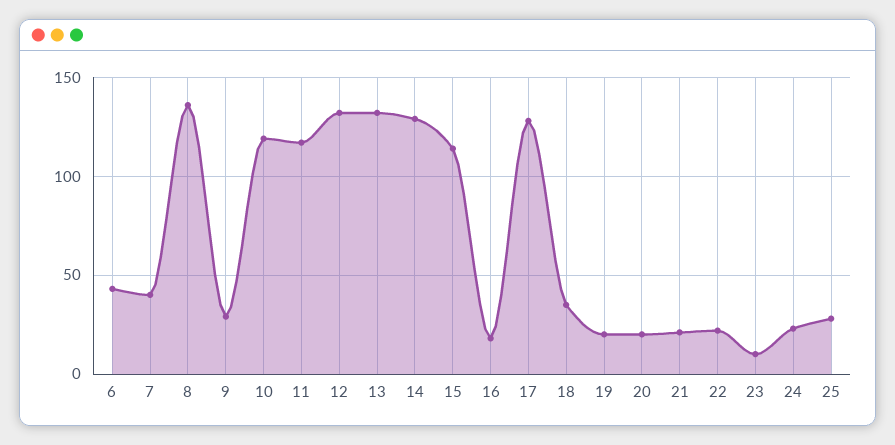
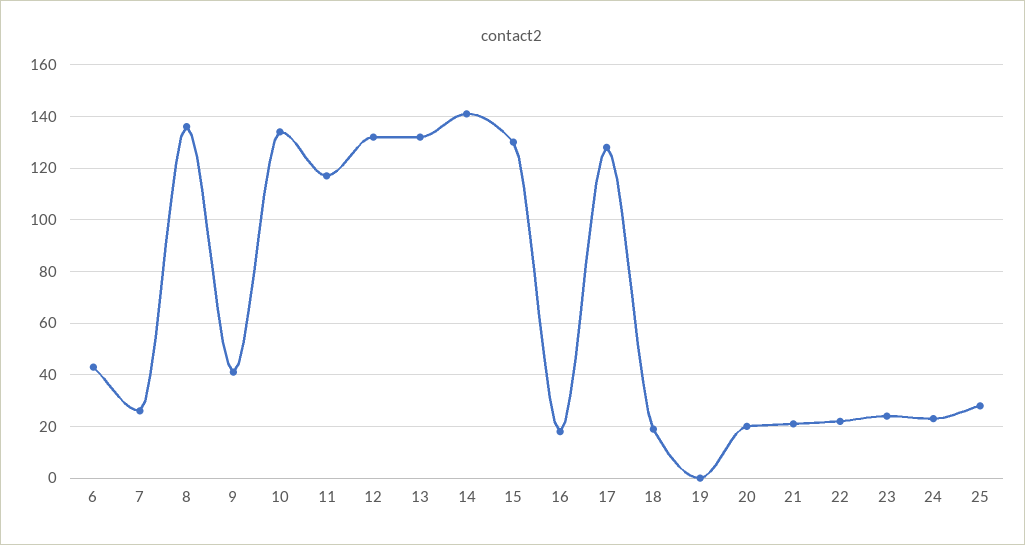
7: 40 -> 25
9: 30 -> 40
10: 120 -> 135
14: 130 -> 140
15: 115 -> 130
18: 35 -> 20
19: 20 -> 0
23: 10 -> 25

